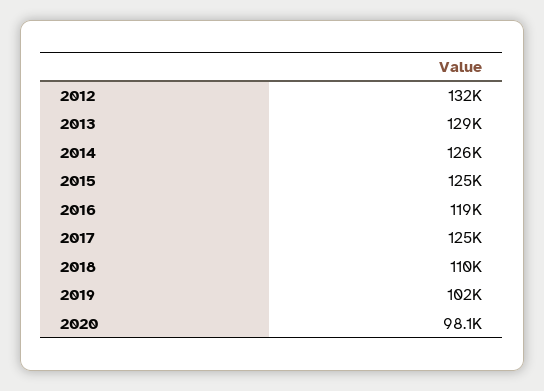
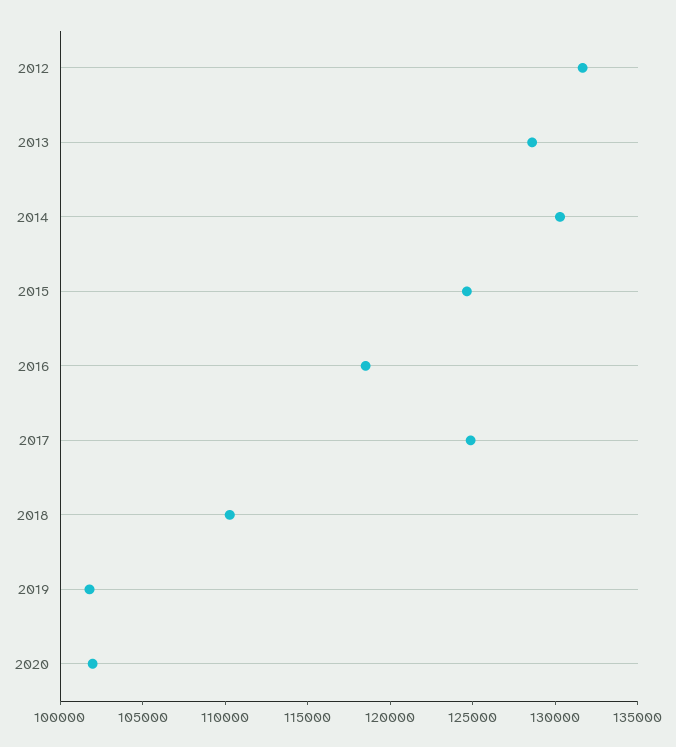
2014: 126000 -> 130000
2020: 98100 -> 102000

